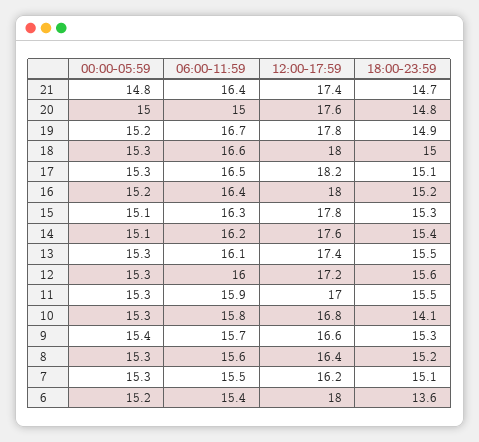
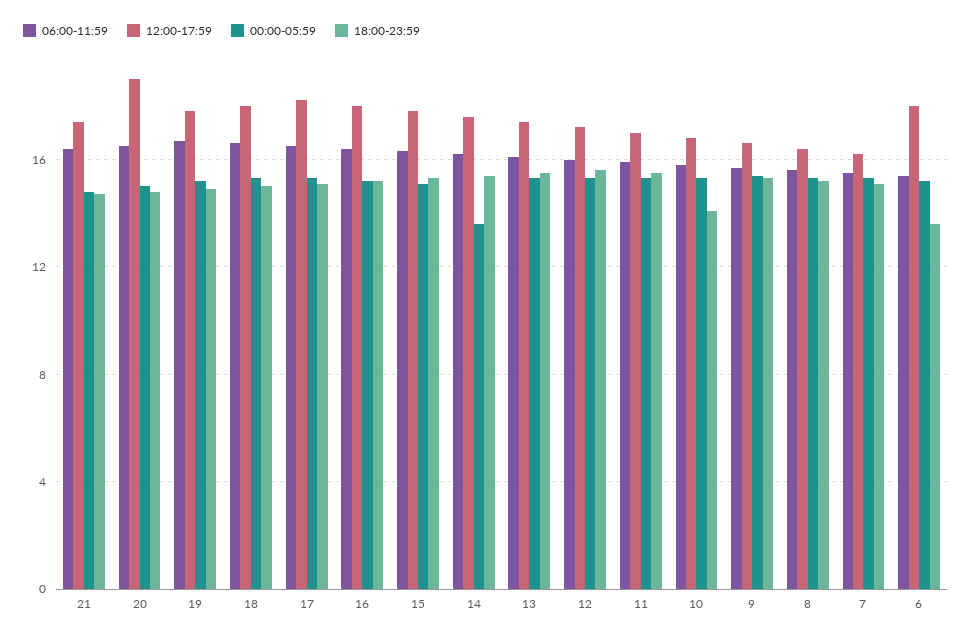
06:00-11:59, 20: 15 -> 16.5
12:00-17:59, 20: 17.6 -> 19
00:00-05:59, 14: 15.1 -> 13.5

